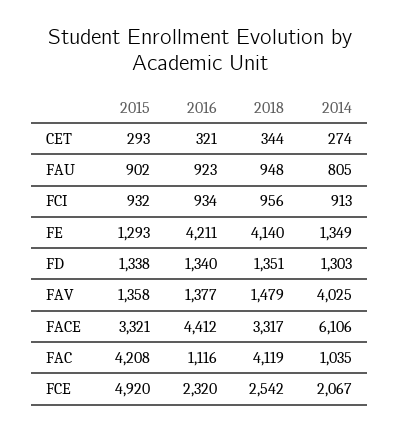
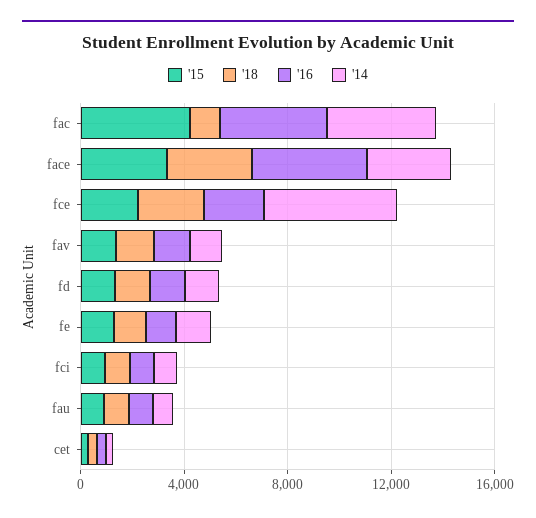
2016, FE: 4211 -> 1000
2018, FE: 4140 -> 1000
2014, FAV: 4025 -> 1000
2014, FACE: 6106 -> 3000
2016, FAC: 1116 -> 4000
2018, FAC: 4119 -> 1000
2014, FAC: 1035 -> 4000
2015, FCE: 4920 -> 2000
2014, FCE: 2067 -> 5000

